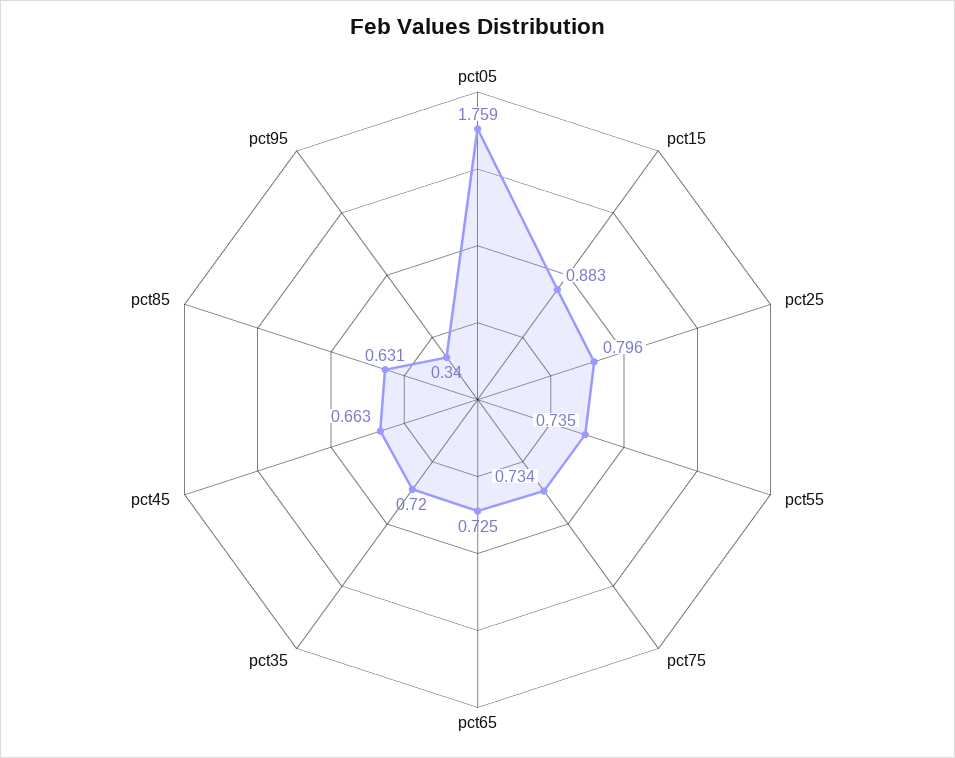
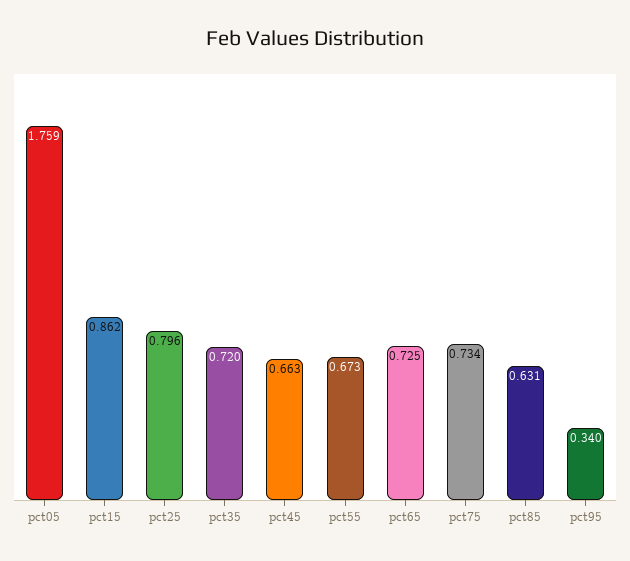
pct15: 0.883 -> 0.862
pct55: 0.735 -> 0.673

